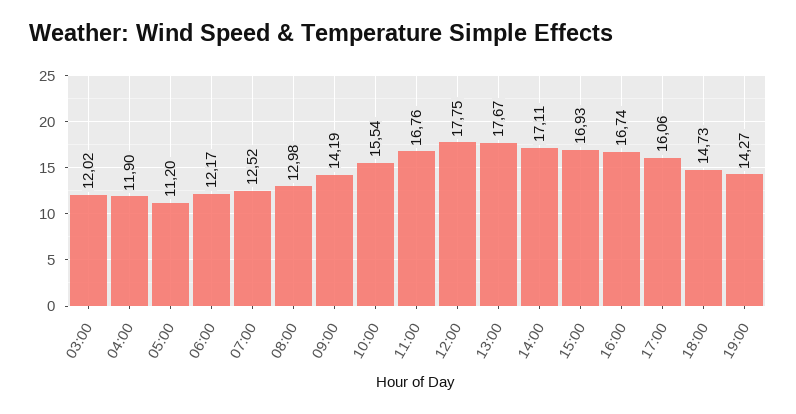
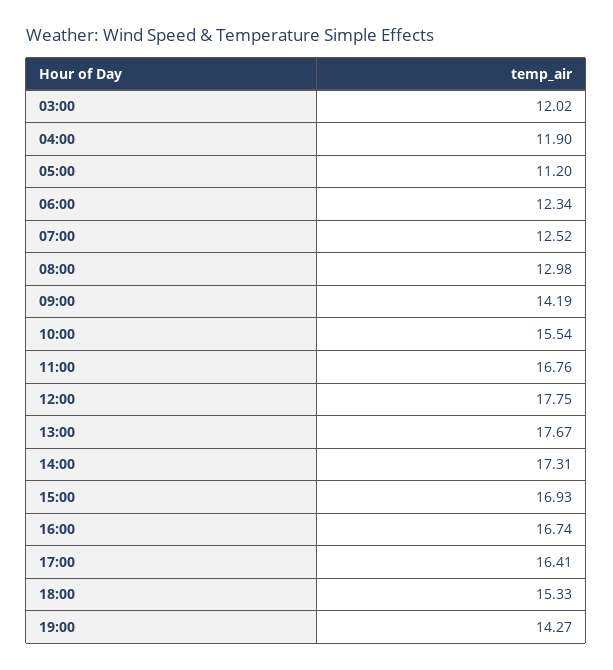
06:00: 12.17 -> 12.34
14:00: 17.11 -> 17.31
17:00: 16.06 -> 16.41
18:00: 14.73 -> 15.33

